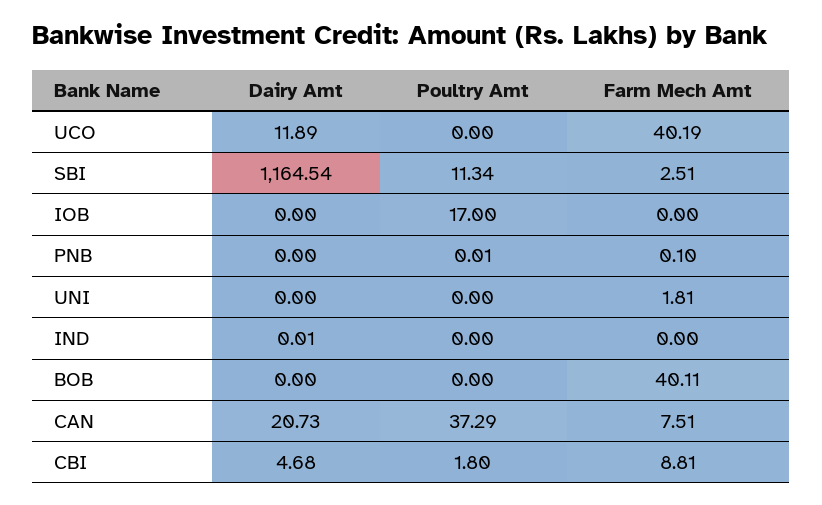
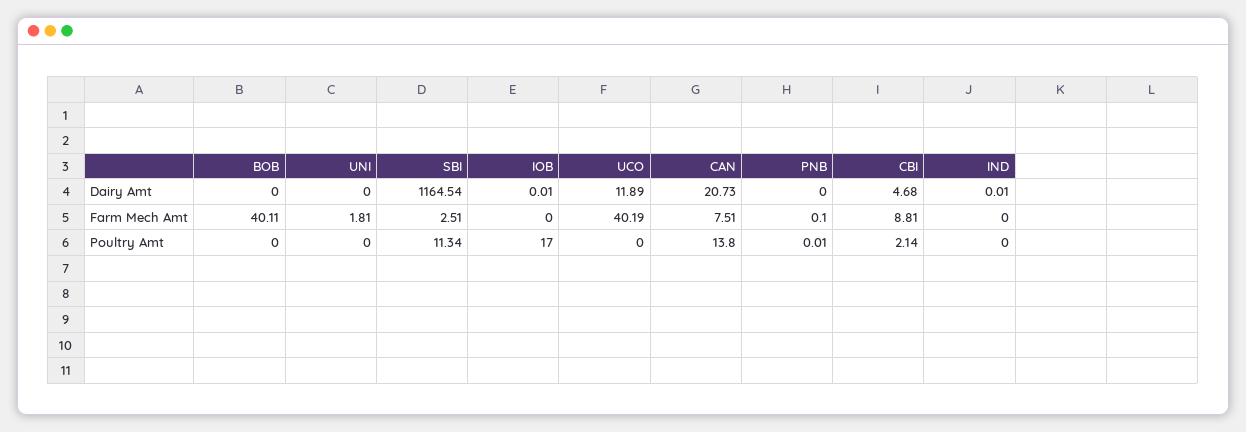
Dairy Amt, IOB: 0 -> 0.01
Poultry Amt, CAN: 37.29 -> 13.8
Poultry Amt, CBI: 1.8 -> 2.14

